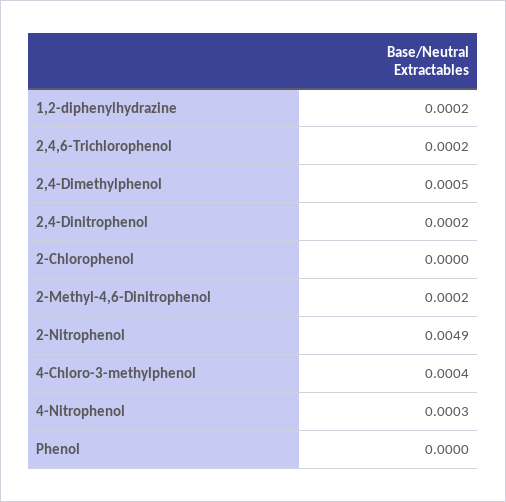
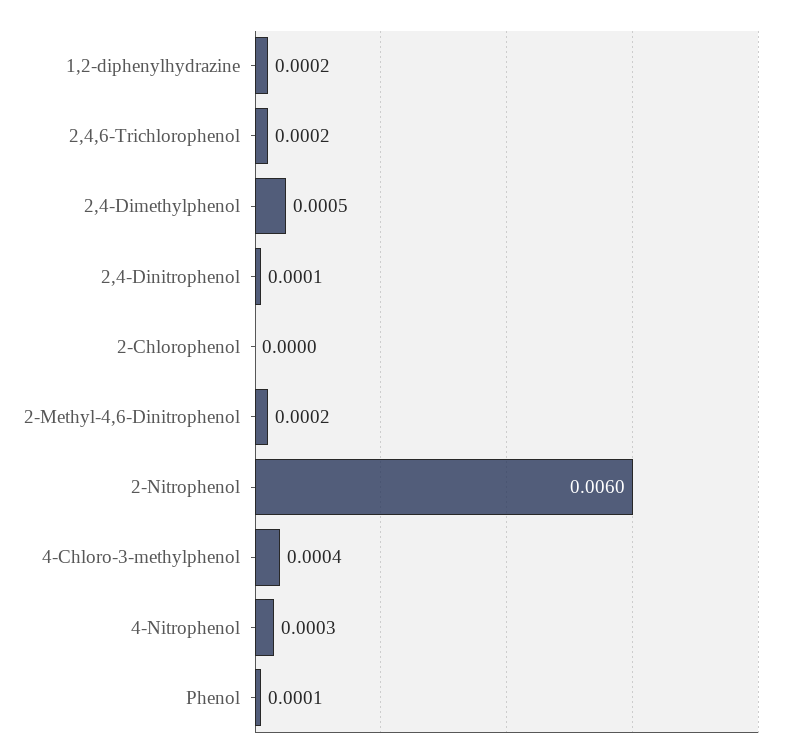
2,4-Dinitrophenol: 0.0002 -> 0.0001
2-Nitrophenol: 0.0049 -> 0.006
Phenol: 0 -> 0.0001

